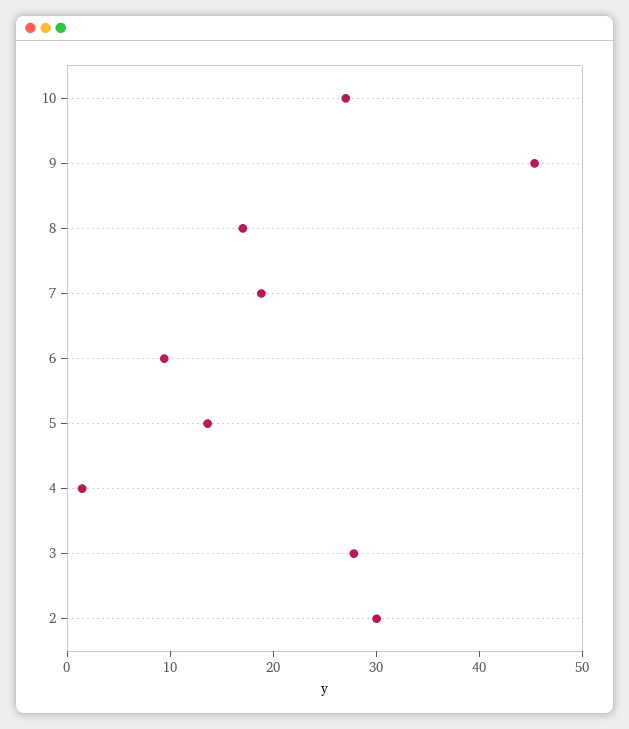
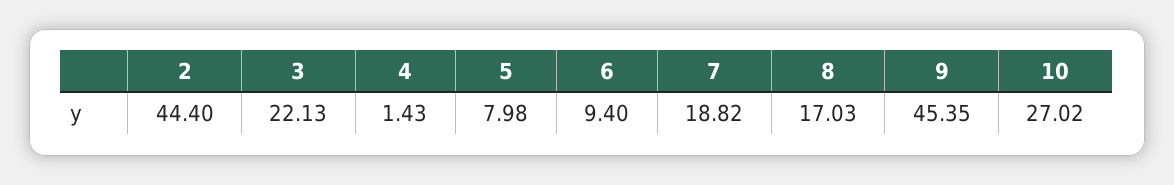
5: 14 -> 7.98
3: 28 -> 22.13
2: 30 -> 44.4

